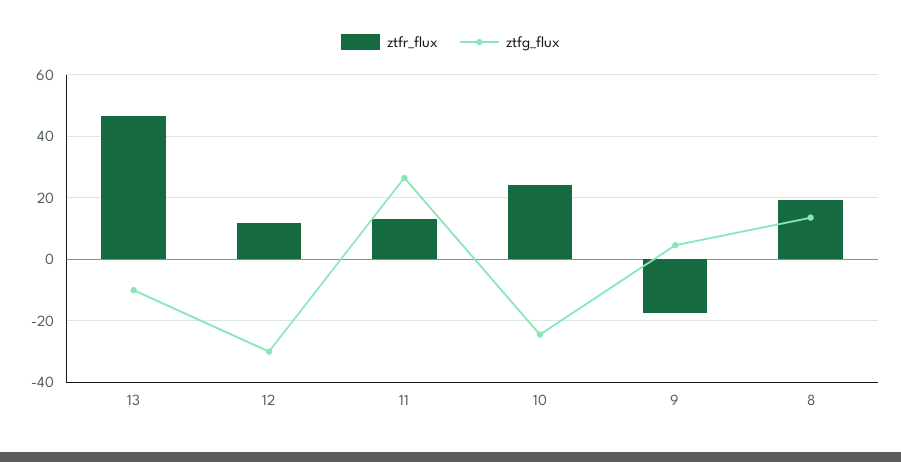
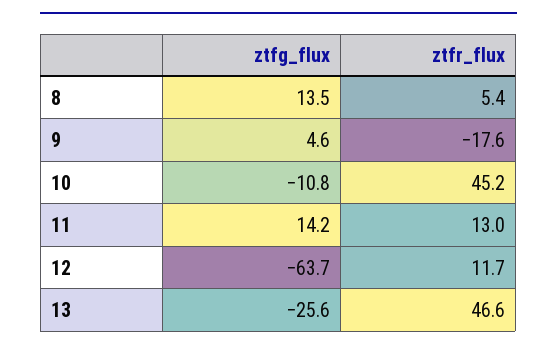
ztfg_flux, 13: -10 -> -25.6
ztfg_flux, 12: -30 -> -63.7
ztfg_flux, 11: 26 -> 14.2
ztfr_flux, 10: 24 -> 45.2
ztfg_flux, 10: -24 -> -10.8
ztfr_flux, 8: 20 -> 5.4

